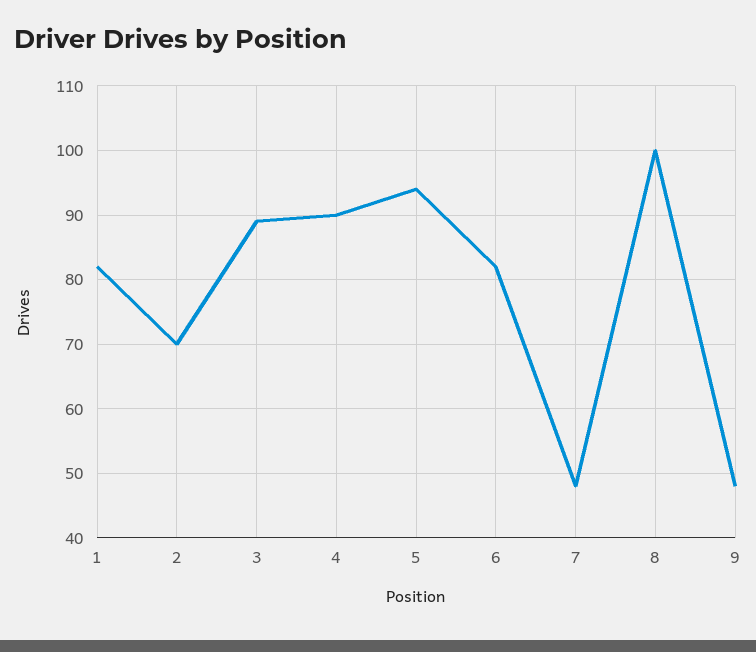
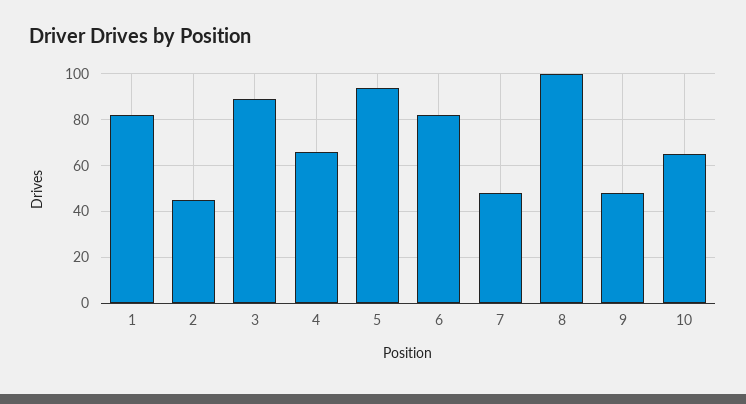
2: 70 -> 45
4: 90 -> 65
10: none -> 65

